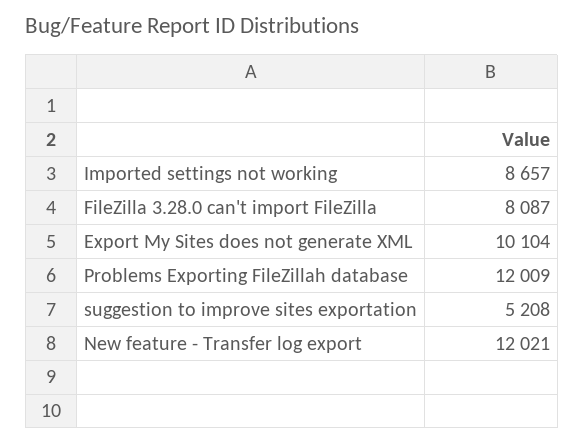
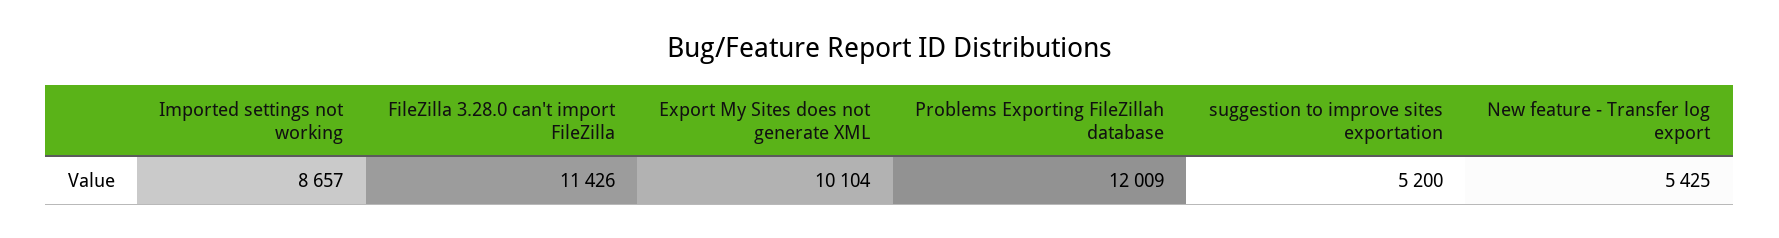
FileZilla 3.28.0 can't import FileZilla: 8087 -> 11426
suggestion to improve sites exportation: 5208 -> 5200
New feature - Transfer log export: 12021 -> 5425

